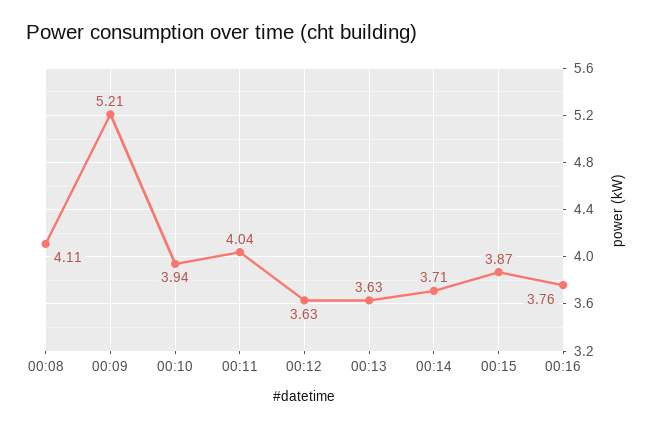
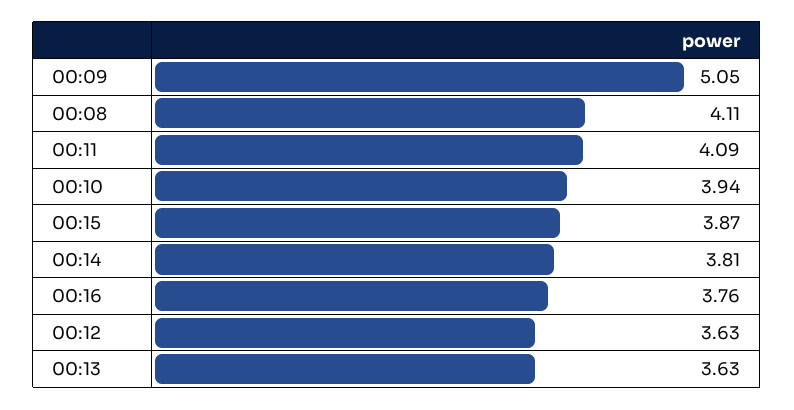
00:09: 5.21 -> 5.05
00:11: 4.04 -> 4.09
00:14: 3.71 -> 3.81

